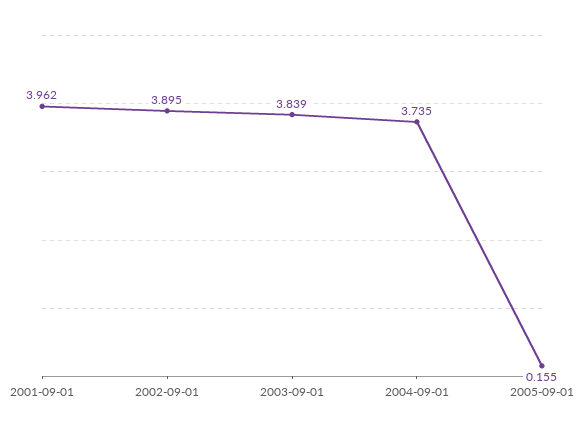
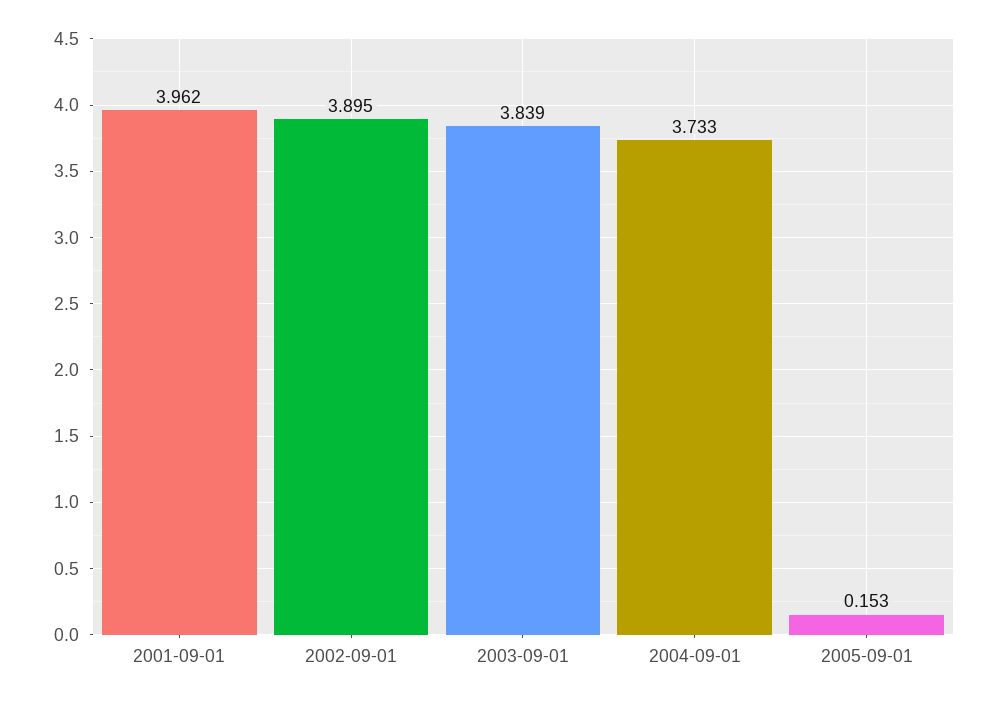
2004-09-01: 3.735 -> 3.733
2005-09-01: 0.155 -> 0.153

